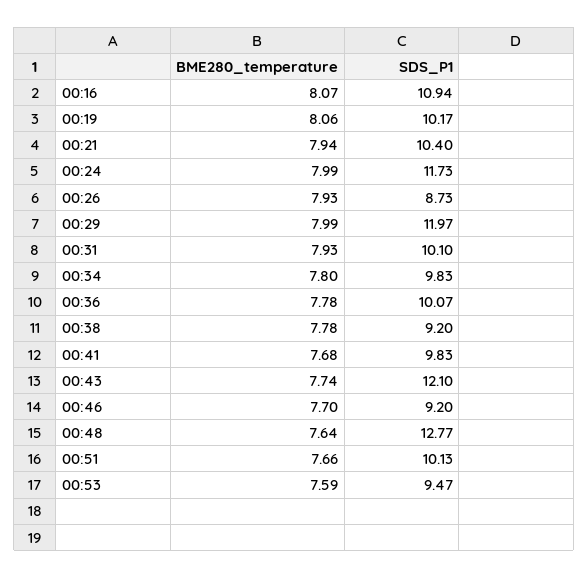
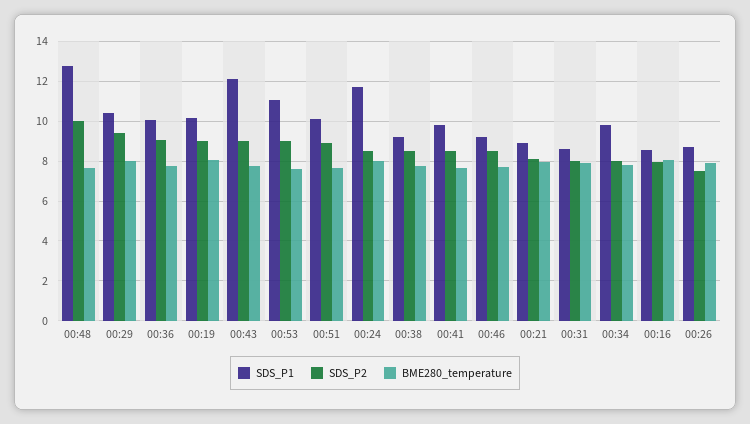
SDS_P1, 00:16: 10.94 -> 8.5
SDS_P1, 00:21: 10.4 -> 9
SDS_P1, 00:29: 11.97 -> 10.5
SDS_P1, 00:31: 10.1 -> 8.5
SDS_P1, 00:53: 9.47 -> 11
SDS_P2, 00:48: none -> 10
SDS_P2, 00:29: none -> 9.5
SDS_P2, 00:36: none -> 9
SDS_P2, 00:19: none -> 9
SDS_P2, 00:43: none -> 9
SDS_P2, 00:53: none -> 9
SDS_P2, 00:51: none -> 9
SDS_P2, 00:24: none -> 8.5
SDS_P2, 00:38: none -> 8.5
SDS_P2, 00:41: none -> 8.5
SDS_P2, 00:46: none -> 8.5
SDS_P2, 00:21: none -> 8
SDS_P2, 00:31: none -> 8
SDS_P2, 00:34: none -> 8
SDS_P2, 00:16: none -> 8
SDS_P2, 00:26: none -> 7.5

